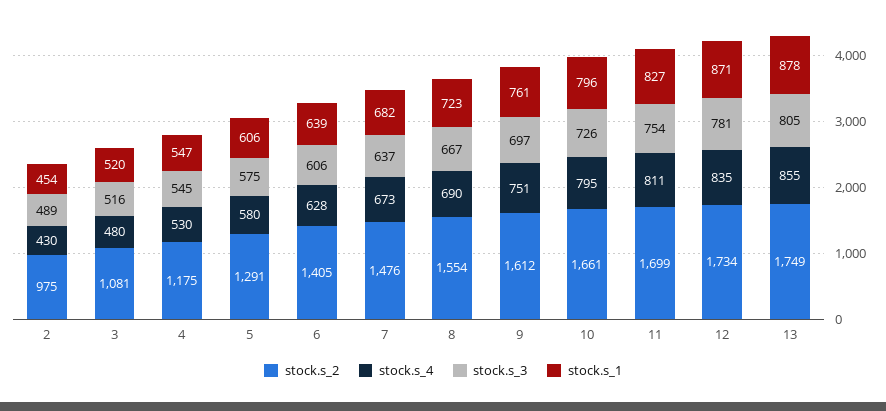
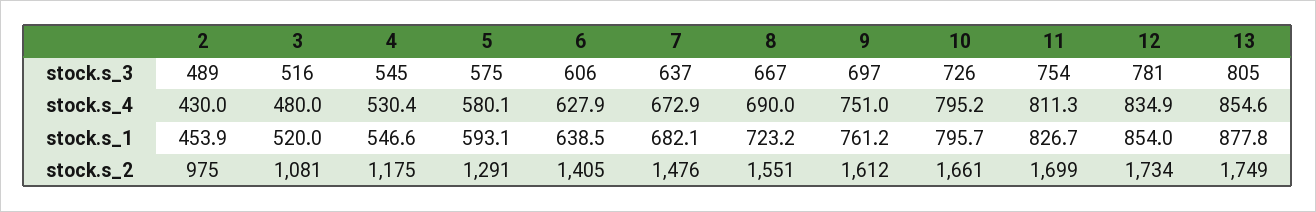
stock.s_1, 5: 606 -> 593.1
stock.s_2, 8: 1554 -> 1551
stock.s_1, 12: 871 -> 854

